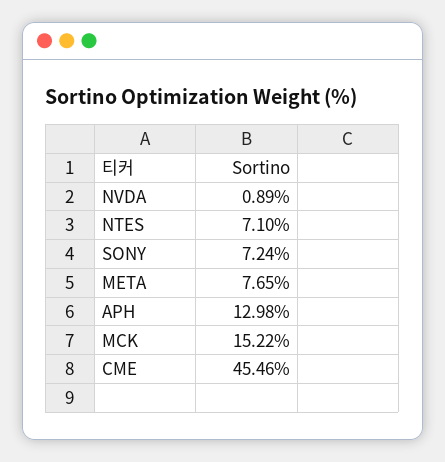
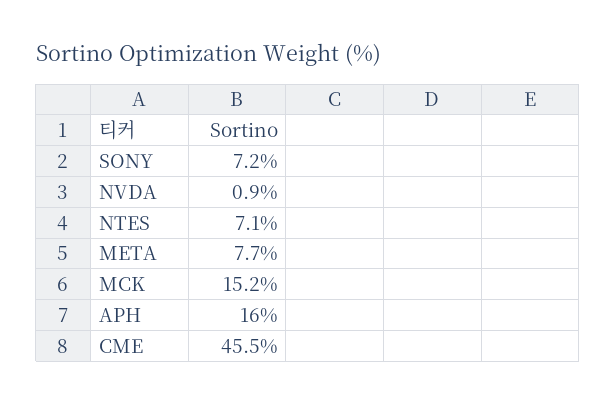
APH: 12.98 -> 16

